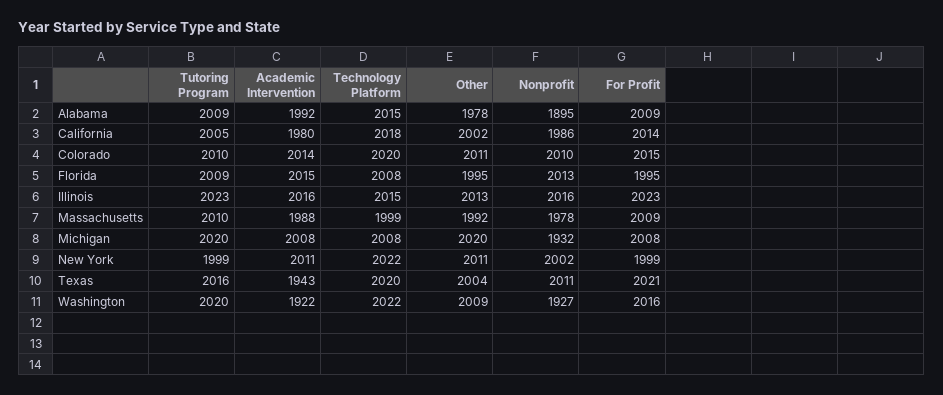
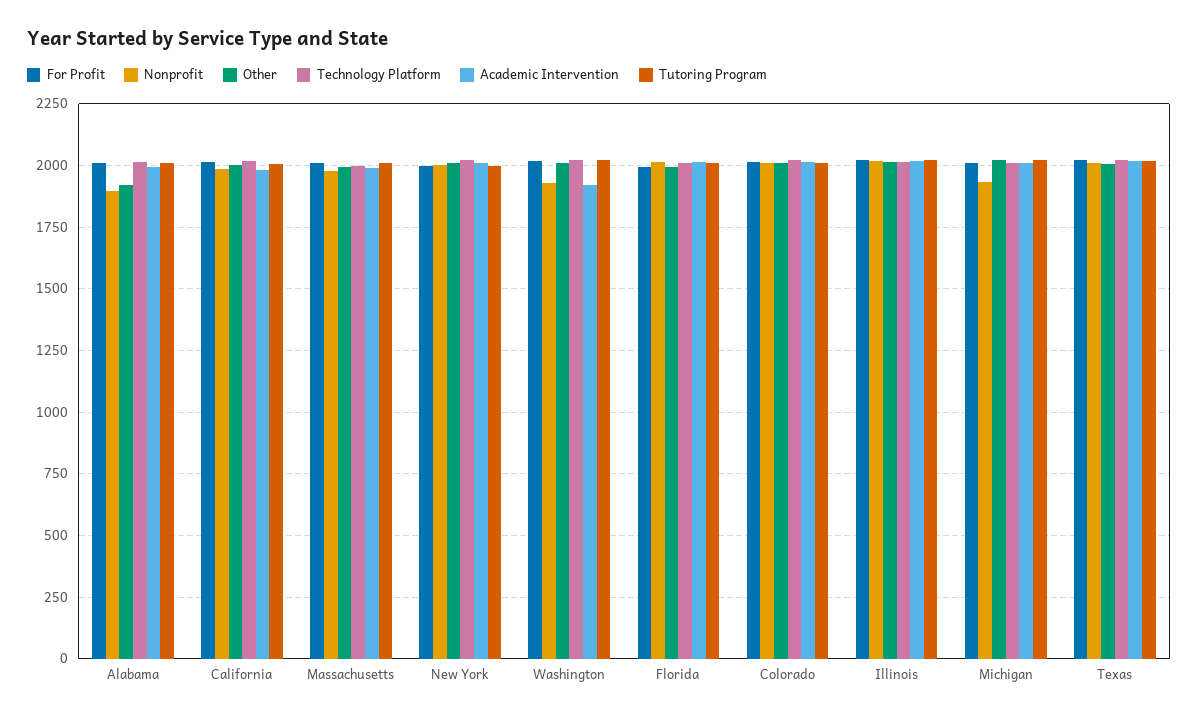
Other, Alabama: 1978 -> 1925
Academic Intervention, Texas: 1943 -> 2025

